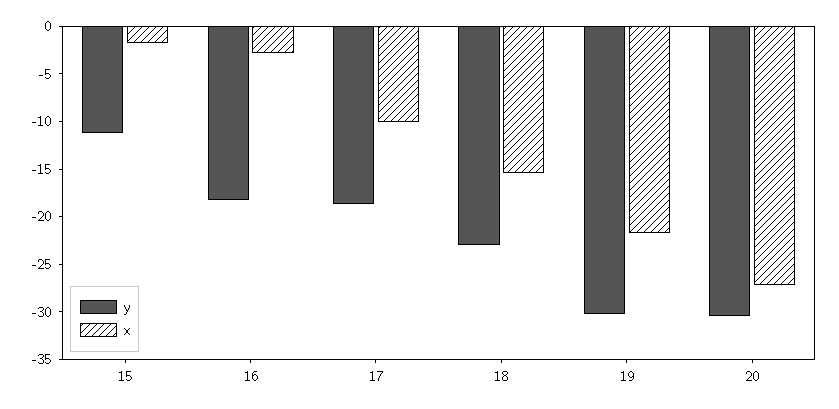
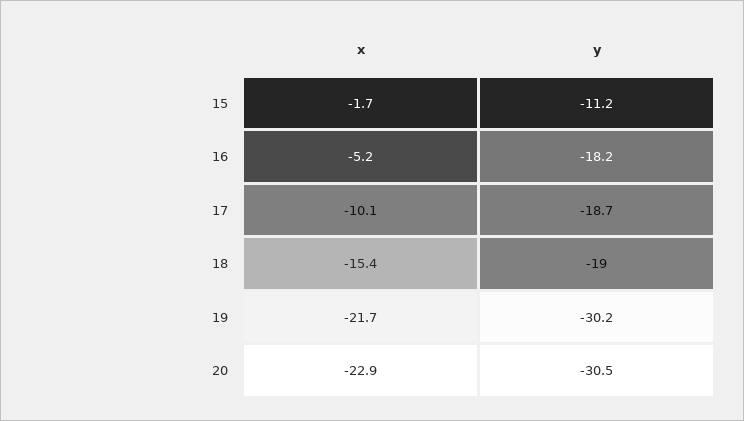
x, 16: -3 -> -5.2
y, 18: -23 -> -19
x, 20: -27 -> -22.9

